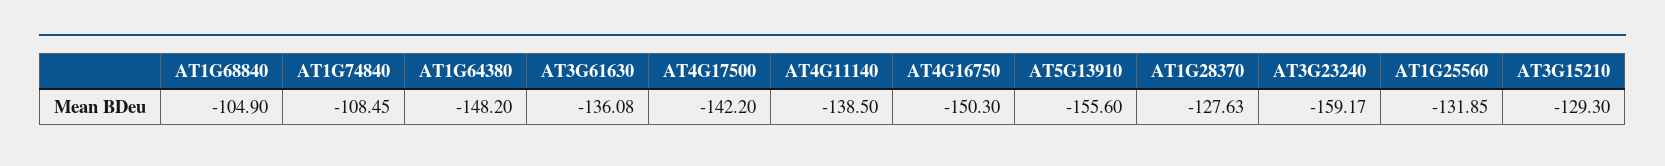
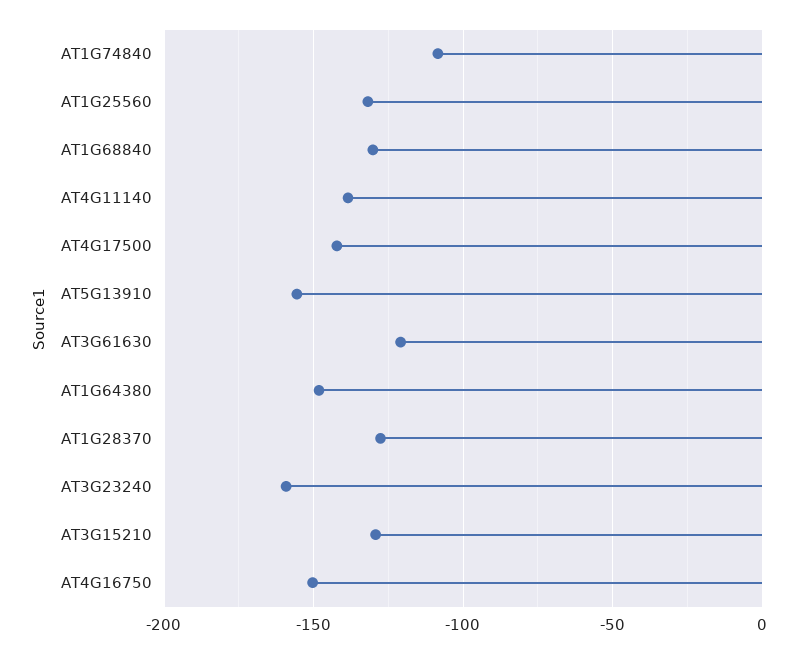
AT1G68840: -104.9 -> -130
AT3G61630: -136.08 -> -120

